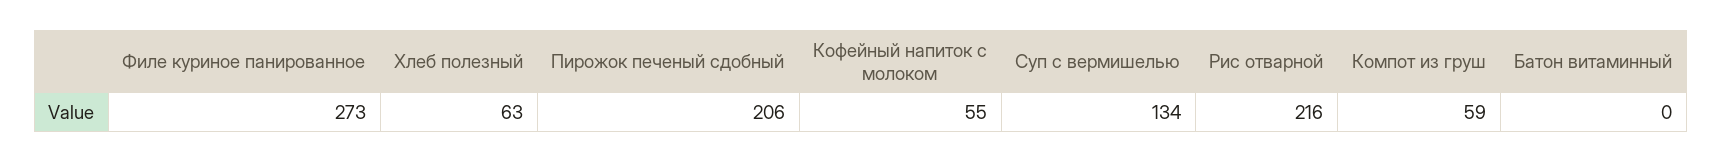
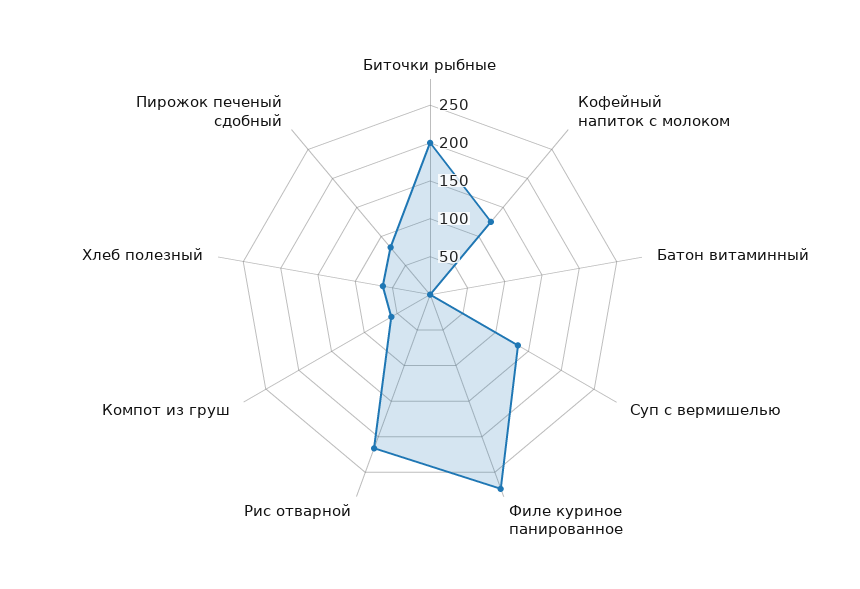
Пирожок печеный сдобный: 206 -> 75
Кофейный напиток с молоком: 55 -> 125
Биточки рыбные: none -> 200

